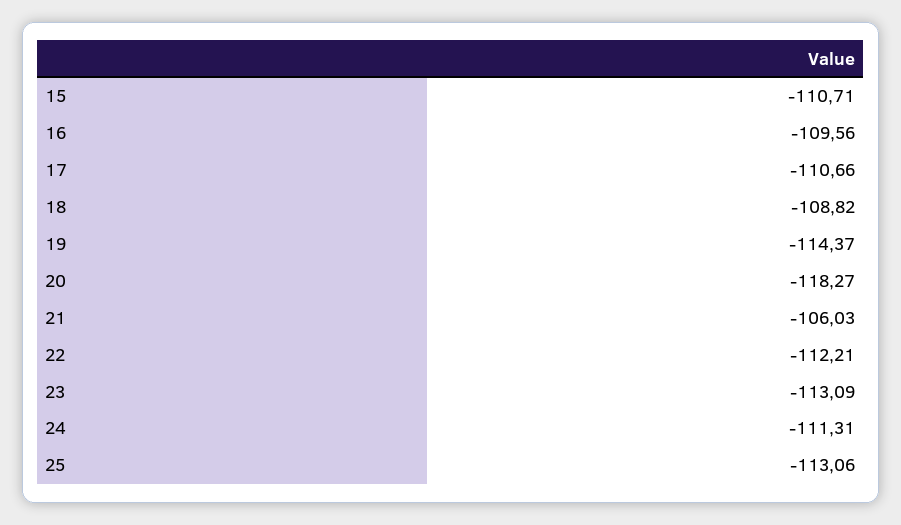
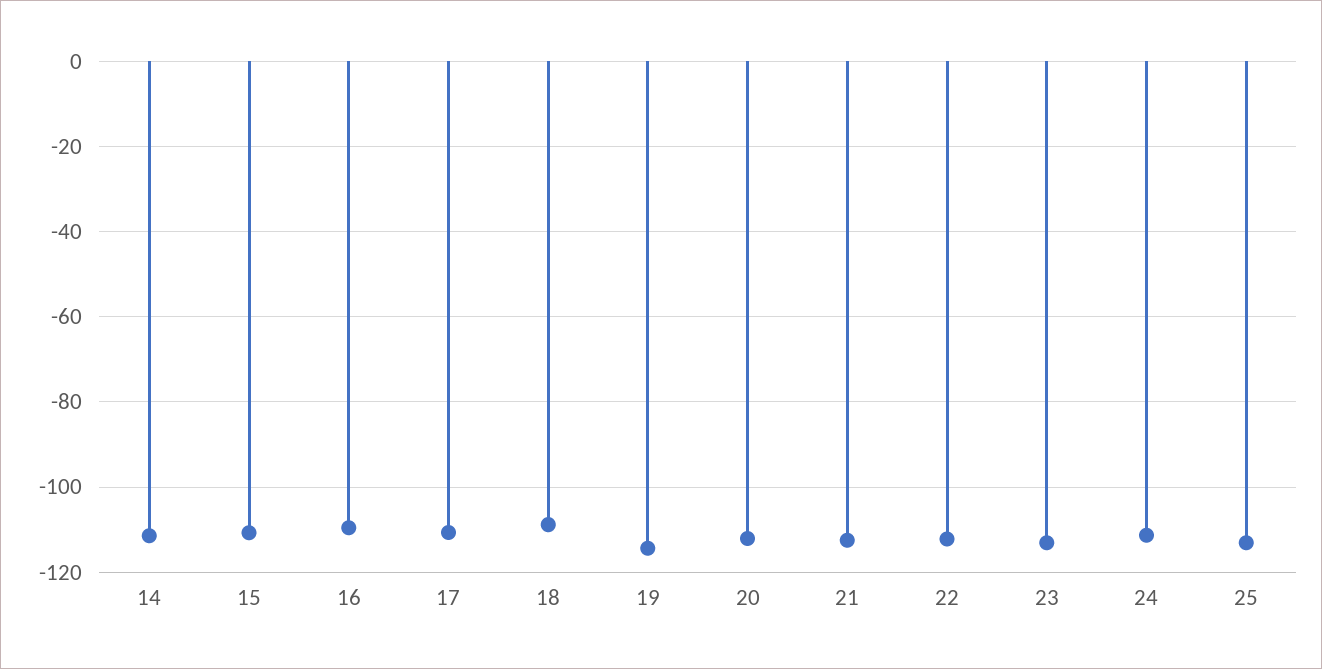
20: -118.27 -> -112
21: -106.03 -> -112
14: none -> -112

